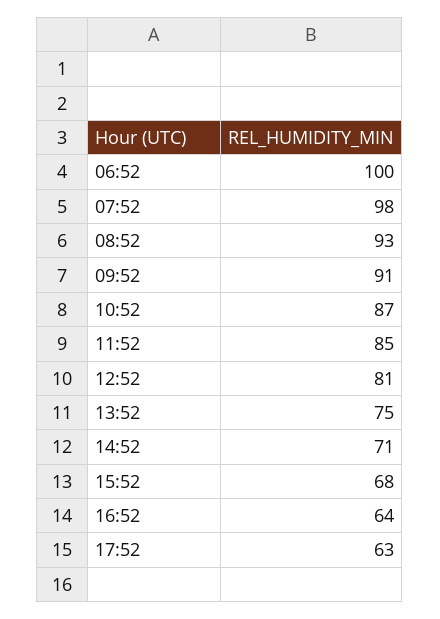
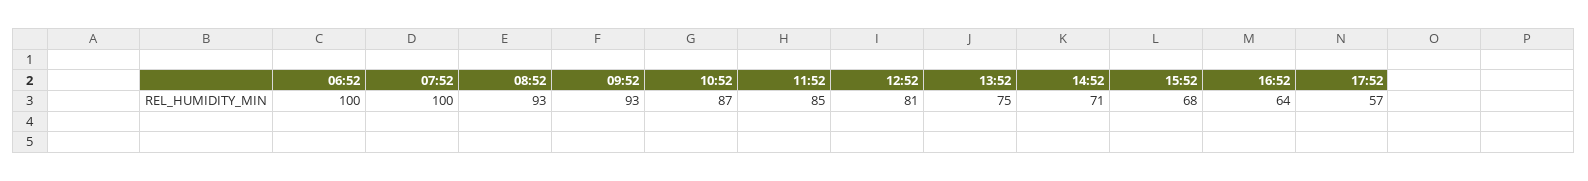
07:52: 98 -> 100
09:52: 91 -> 93
17:52: 63 -> 57

